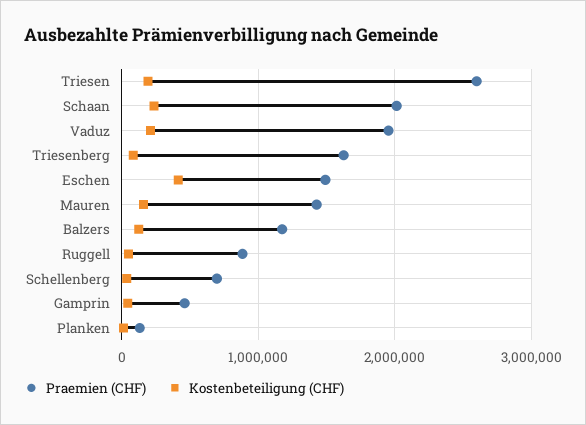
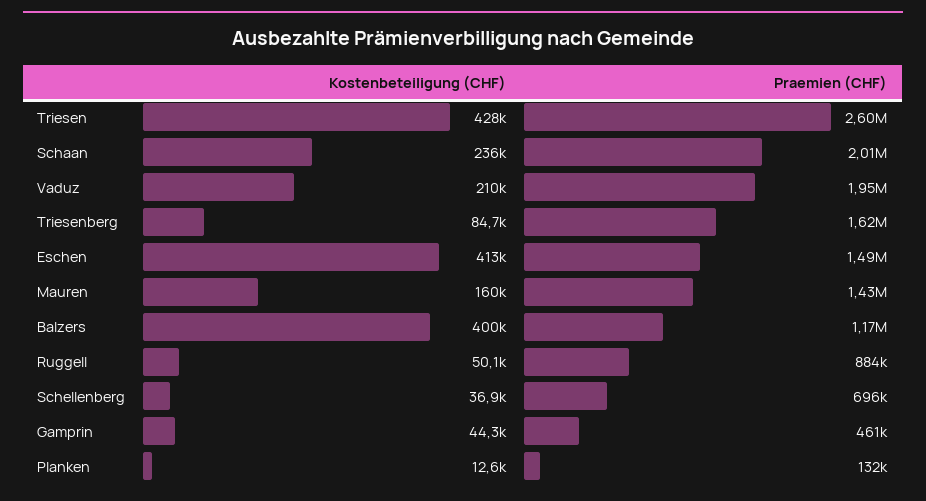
Kostenbeteiligung (CHF), Triesen: 200000 -> 428000
Kostenbeteiligung (CHF), Balzers: 100000 -> 400000

